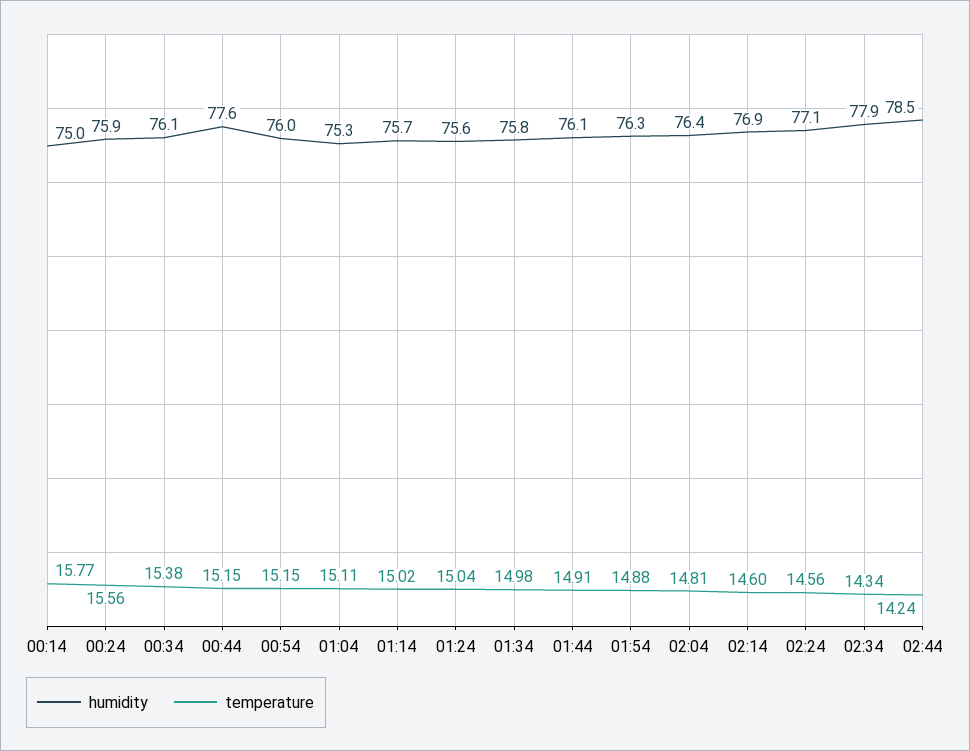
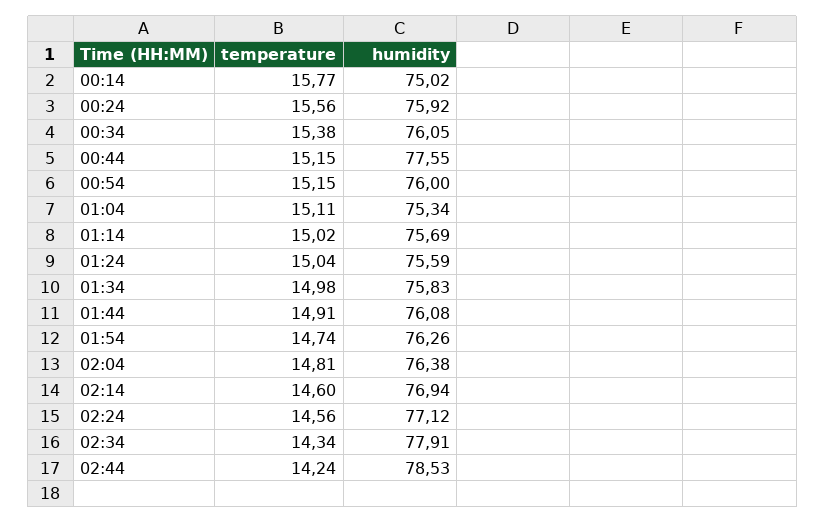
temperature, 01:54: 14.88 -> 14.74

